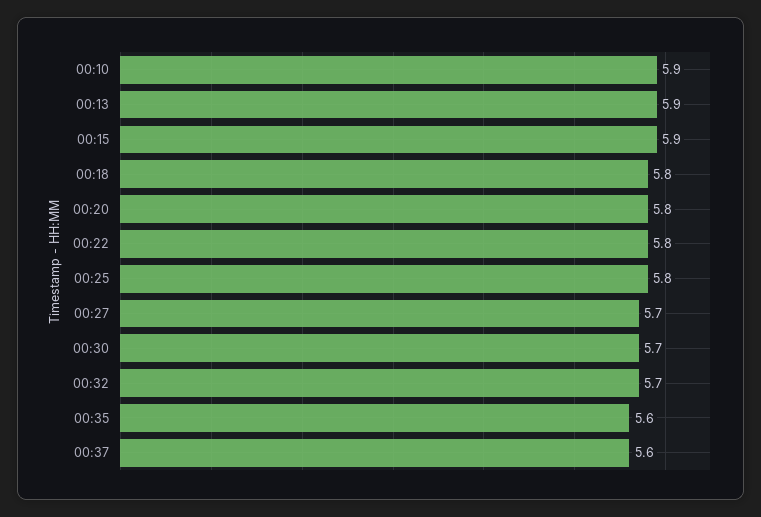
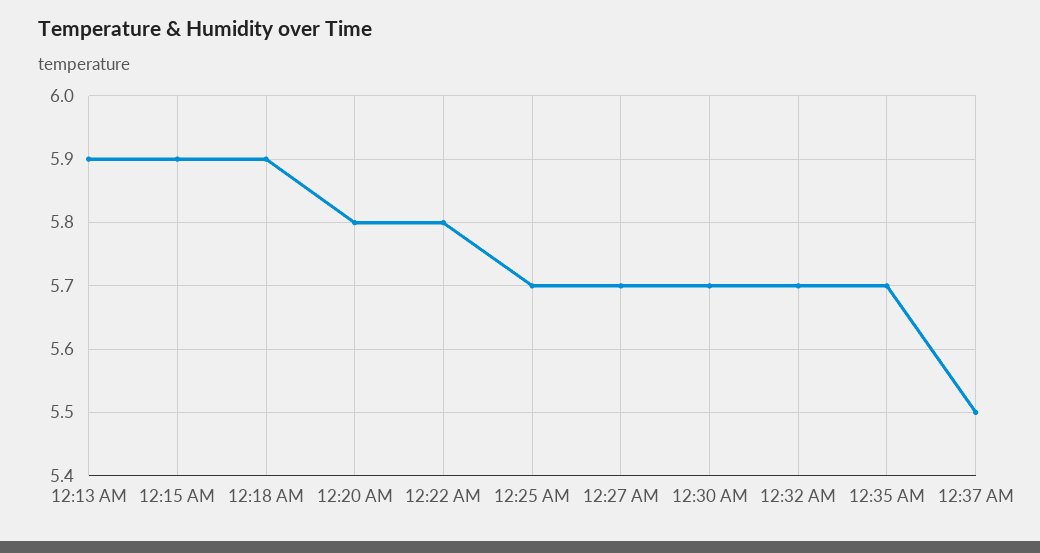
00:10: 5.9 -> none
00:18: 5.8 -> 5.9
00:25: 5.8 -> 5.7
00:35: 5.6 -> 5.7
00:37: 5.6 -> 5.5

